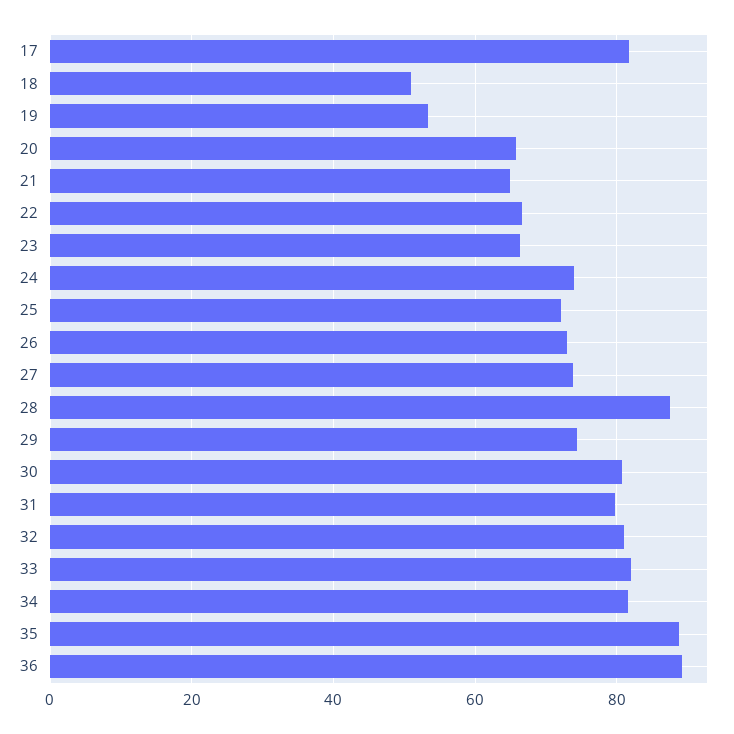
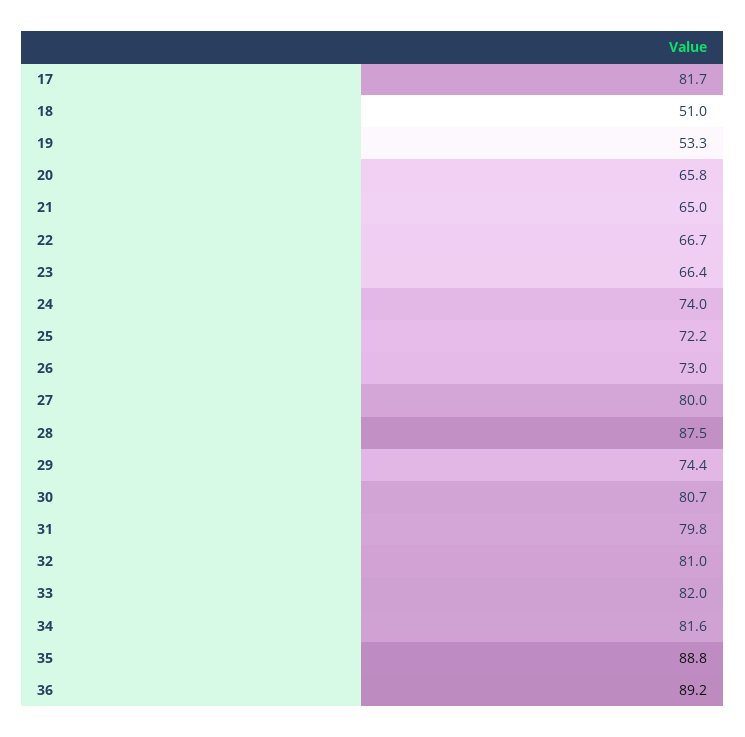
27: 74 -> 80

